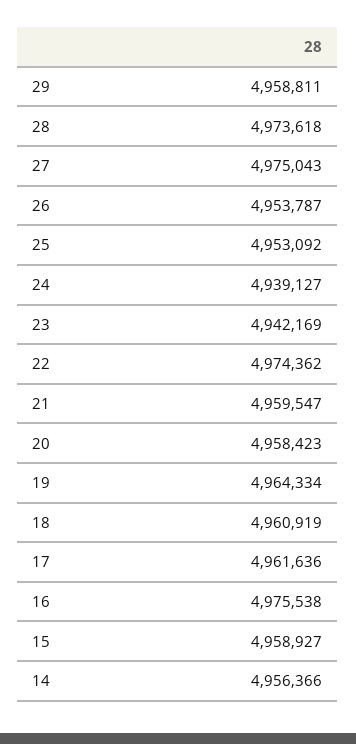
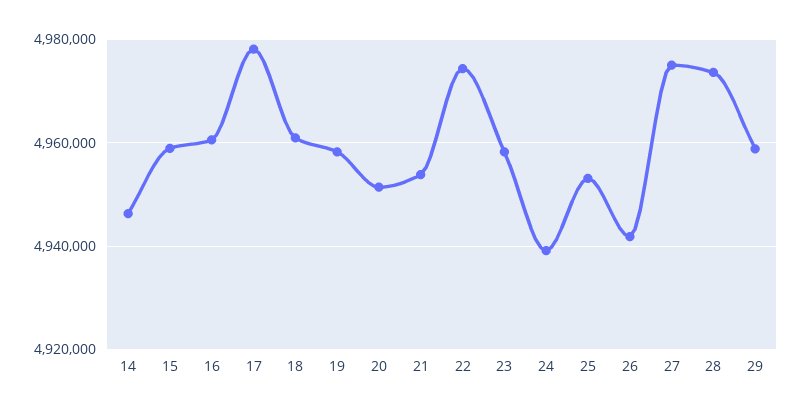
26: 4953787 -> 4942000
23: 4942169 -> 4958000
21: 4959547 -> 4954000
20: 4958423 -> 4952000
19: 4964334 -> 4958000
17: 4961636 -> 4978000
16: 4975538 -> 4960000
14: 4956366 -> 4946000

